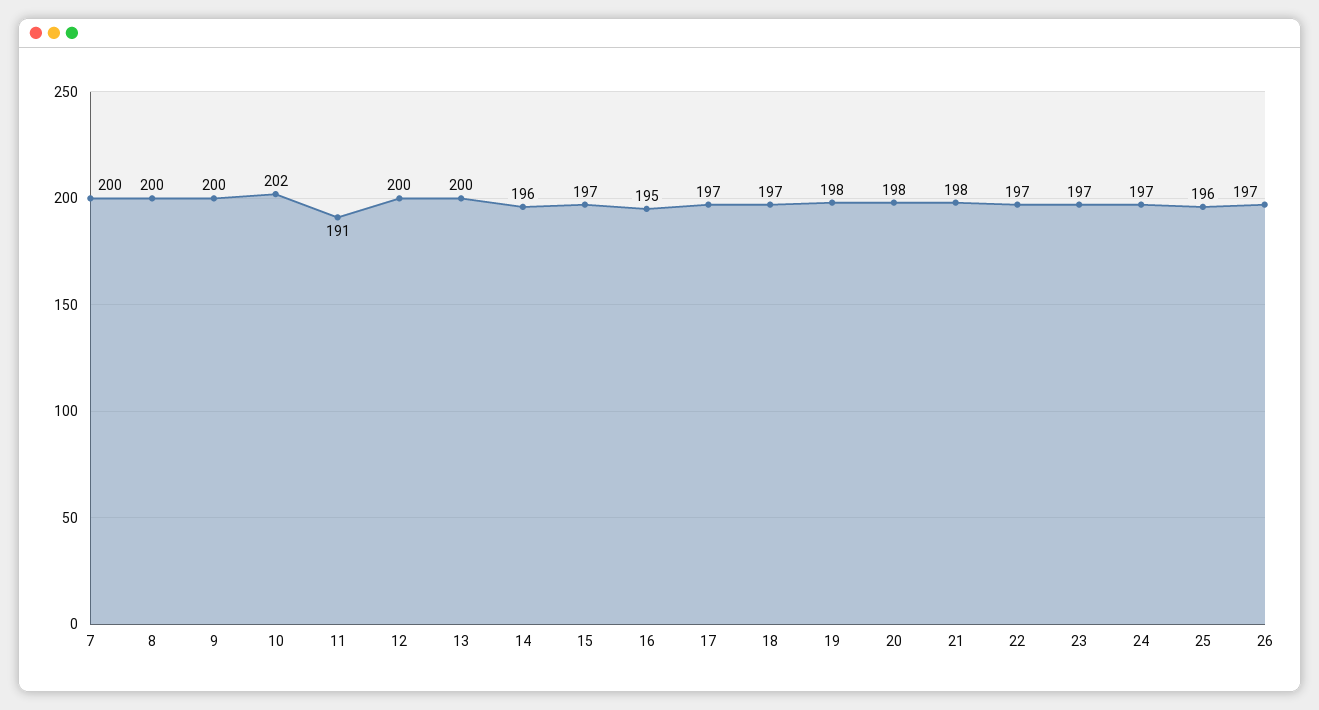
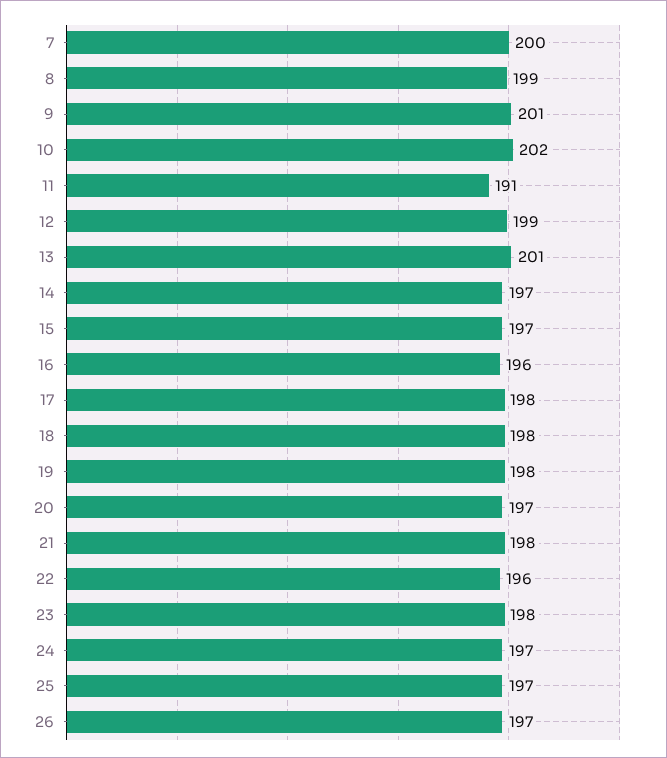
8: 200 -> 199
9: 200 -> 201
12: 200 -> 199
13: 200 -> 201
14: 196 -> 197
16: 195 -> 196
17: 197 -> 198
18: 197 -> 198
20: 198 -> 197
22: 197 -> 196
23: 197 -> 198
25: 196 -> 197

